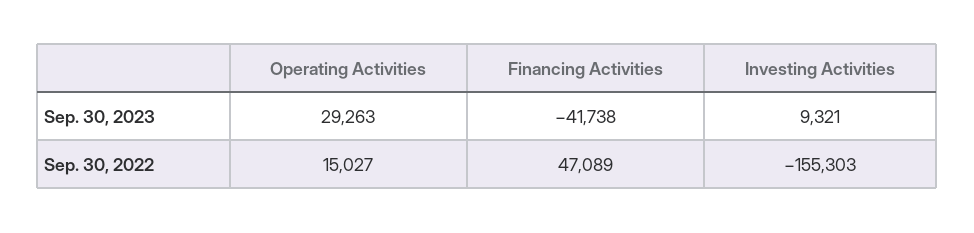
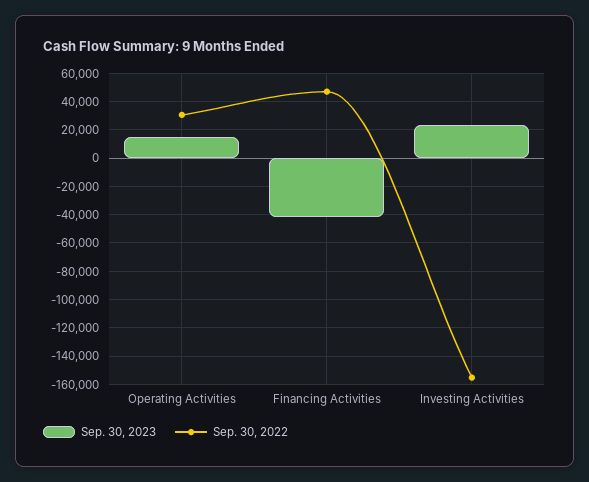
Sep. 30, 2023, Operating Activities: 29263 -> 15000
Sep. 30, 2023, Investing Activities: 9321 -> 25000
Sep. 30, 2022, Operating Activities: 15027 -> 30000

